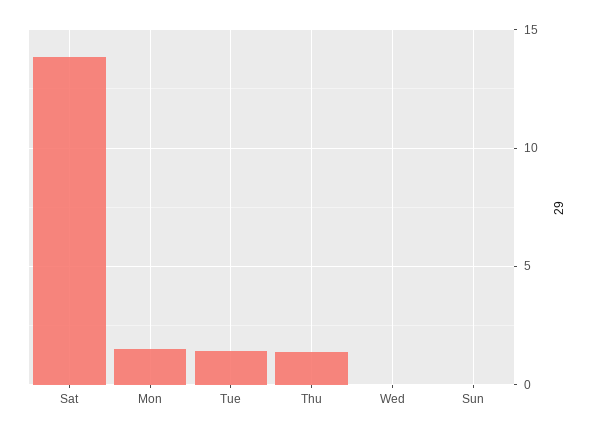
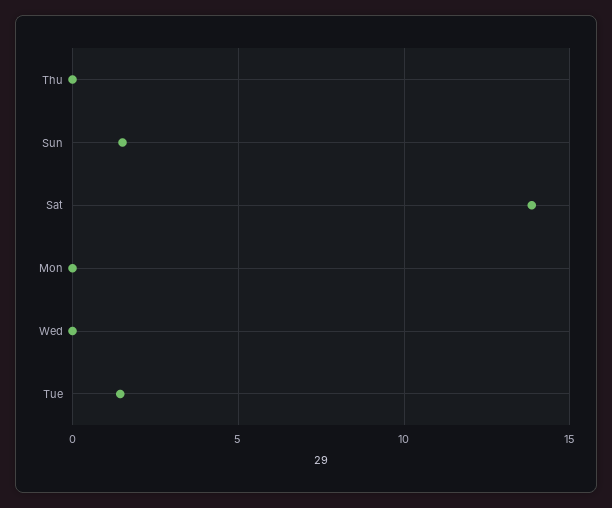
Mon: 1.5 -> 0
Thu: 1.5 -> 0
Sun: 0 -> 1.5

